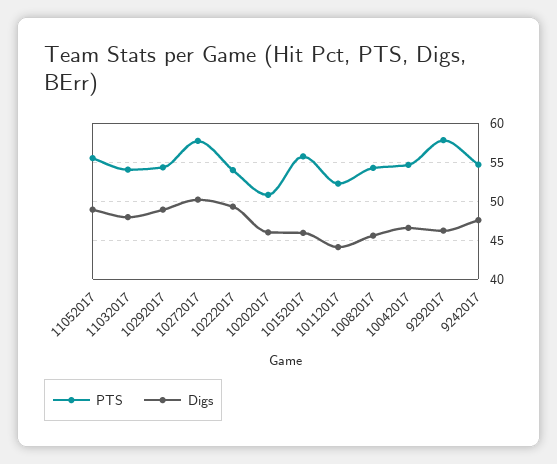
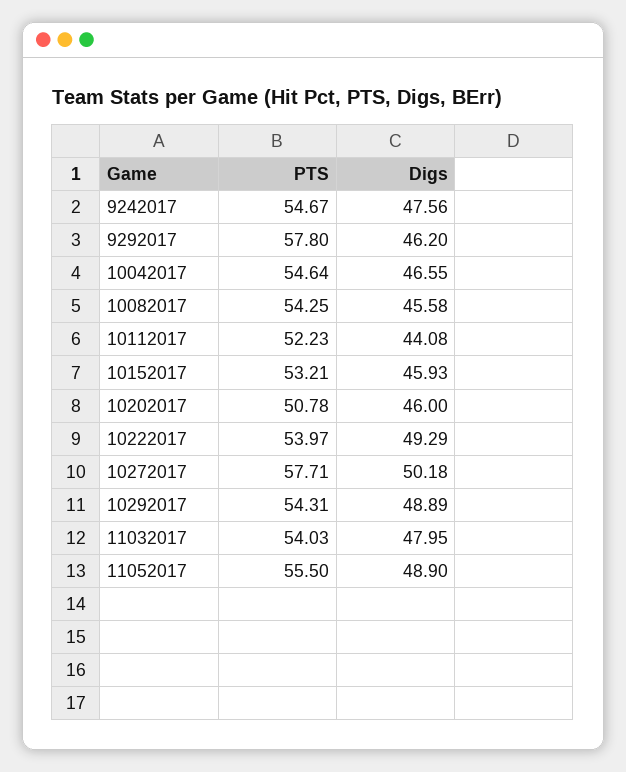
PTS, 10152017: 56 -> 53.21

